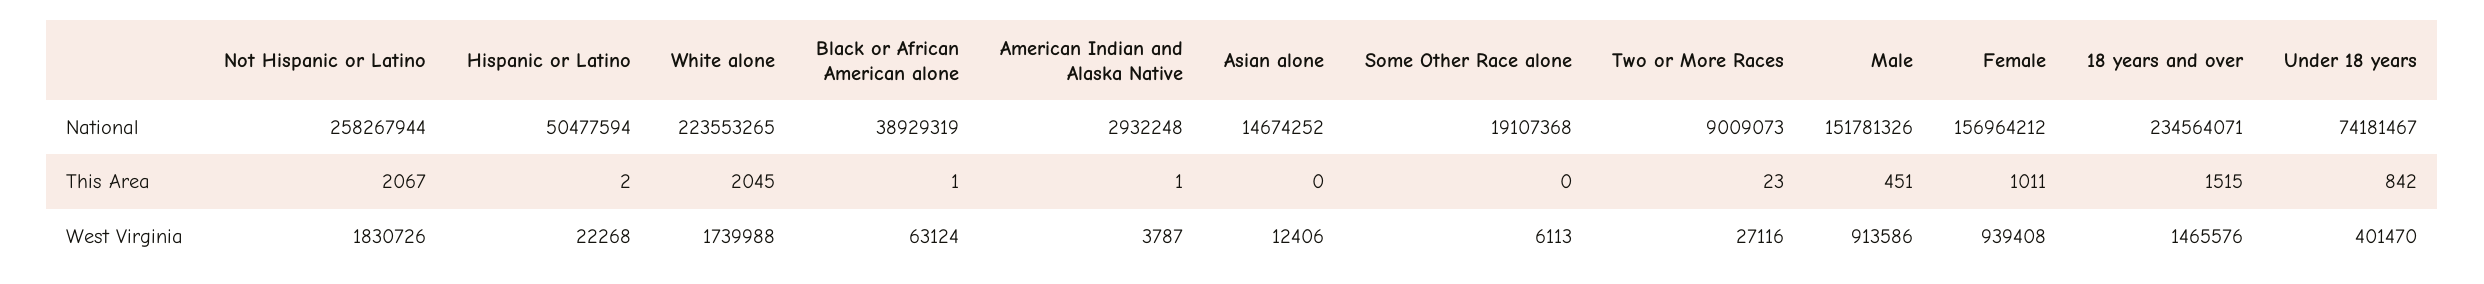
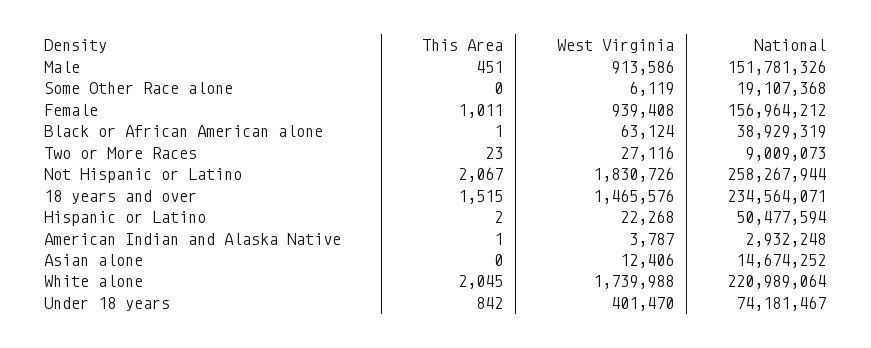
White alone, National: 223553265 -> 220989064
Some Other Race alone, West Virginia: 6113 -> 6119

